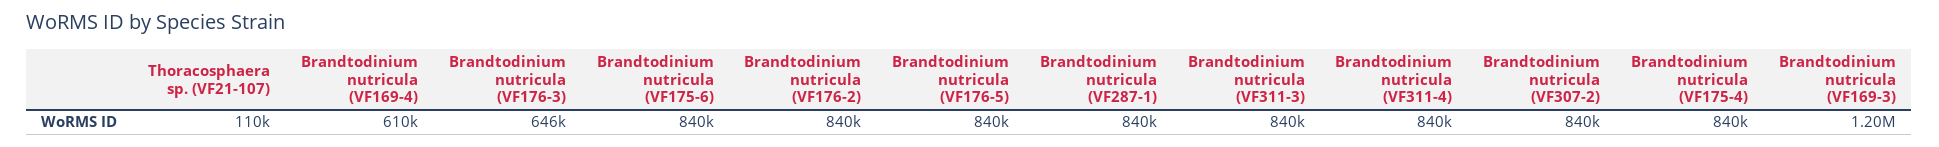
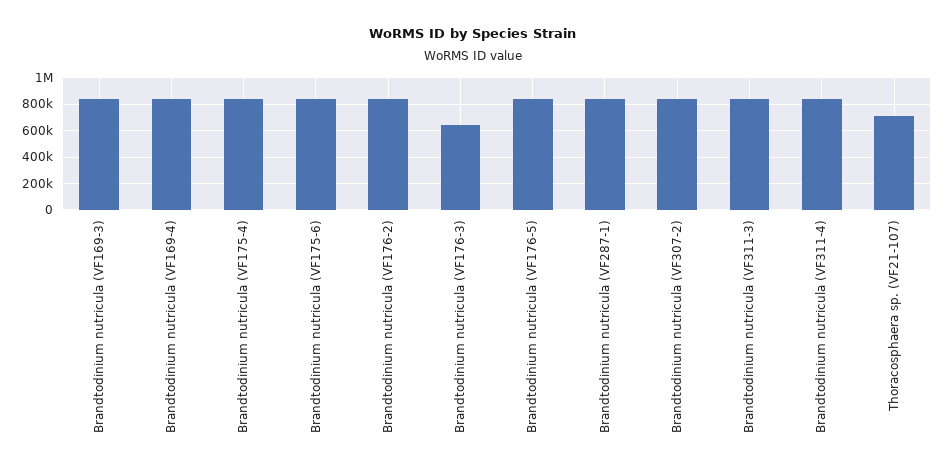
Thoracosphaera sp. (VF21-107): 110000 -> 700000
Brandtodinium nutricula (VF169-4): 610000 -> 850000
Brandtodinium nutricula (VF169-3): 1200000 -> 850000

